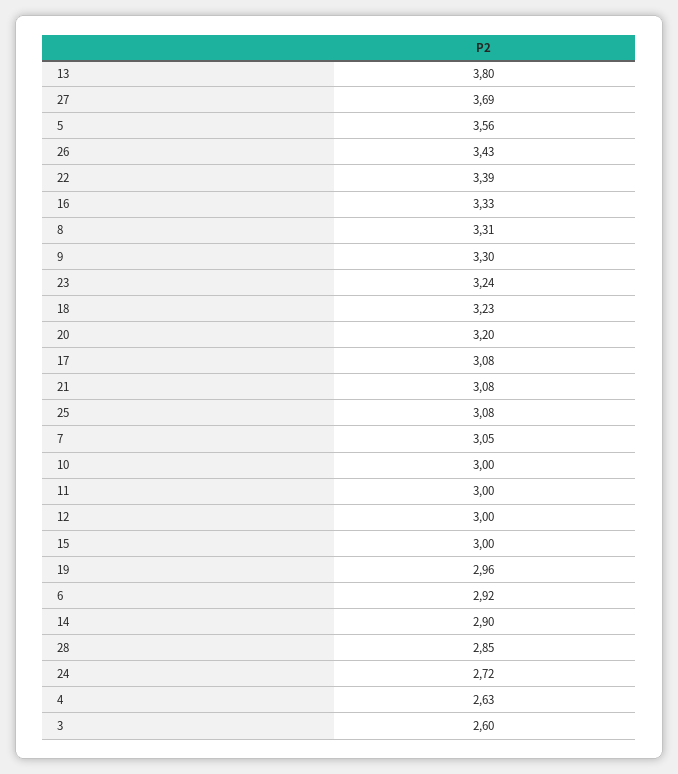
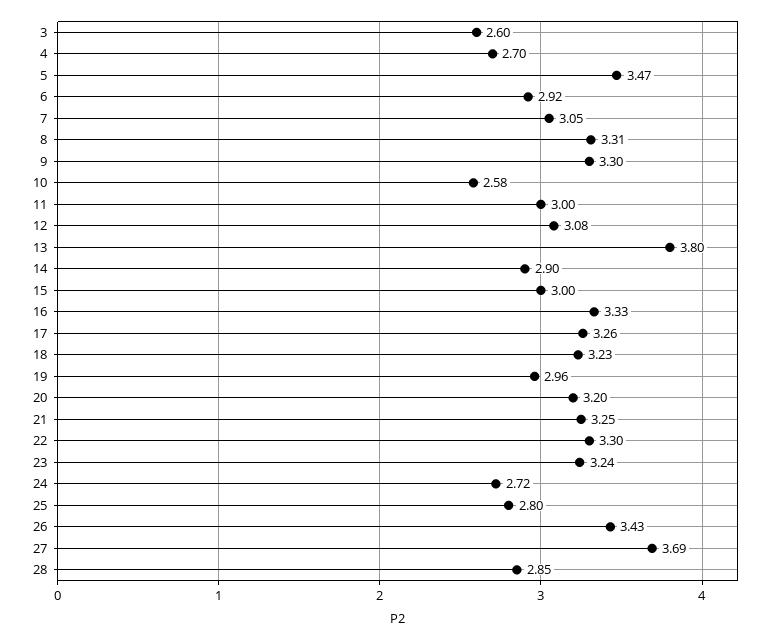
5: 3.56 -> 3.47
22: 3.39 -> 3.3
17: 3.08 -> 3.26
21: 3.08 -> 3.25
25: 3.08 -> 2.8
10: 3 -> 2.58
12: 3 -> 3.08
4: 2.63 -> 2.7

